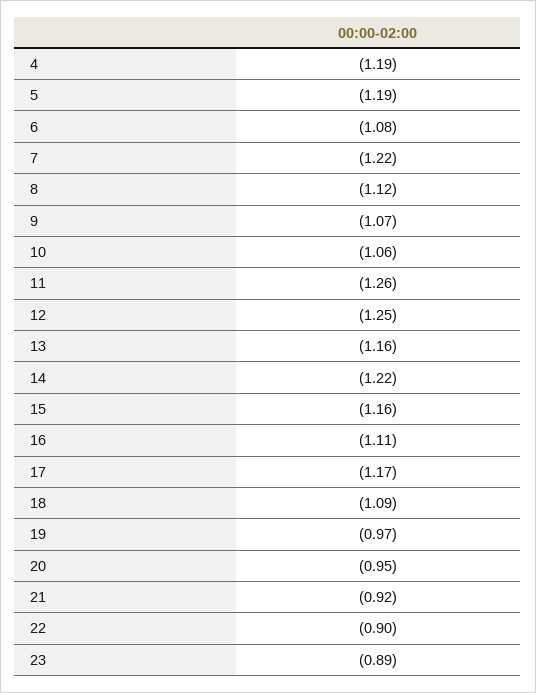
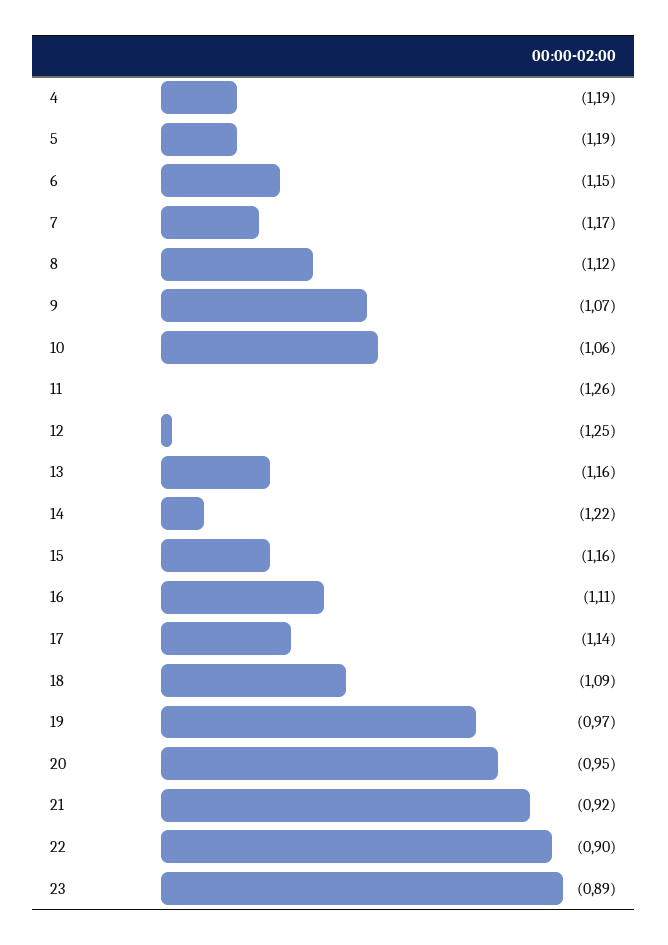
6: -1.08 -> -1.15
7: -1.22 -> -1.17
17: -1.17 -> -1.14

